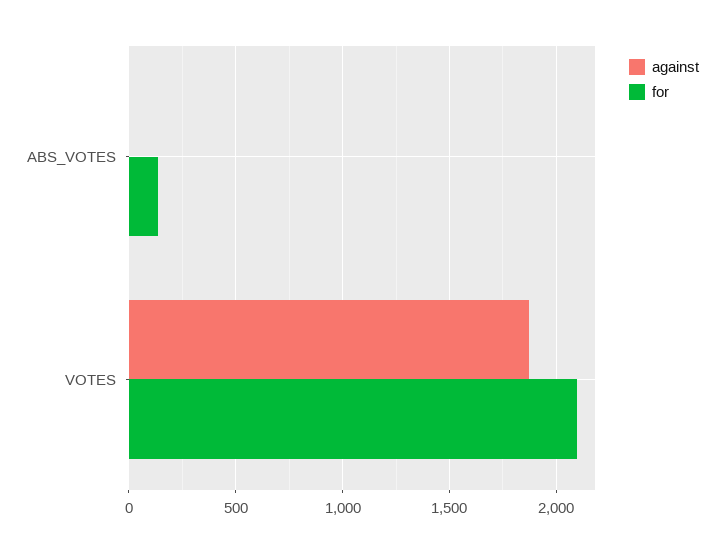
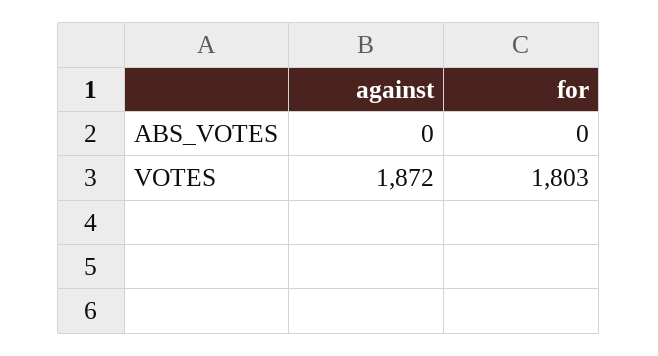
for, ABS_VOTES: 150 -> 0
for, VOTES: 2100 -> 1803

